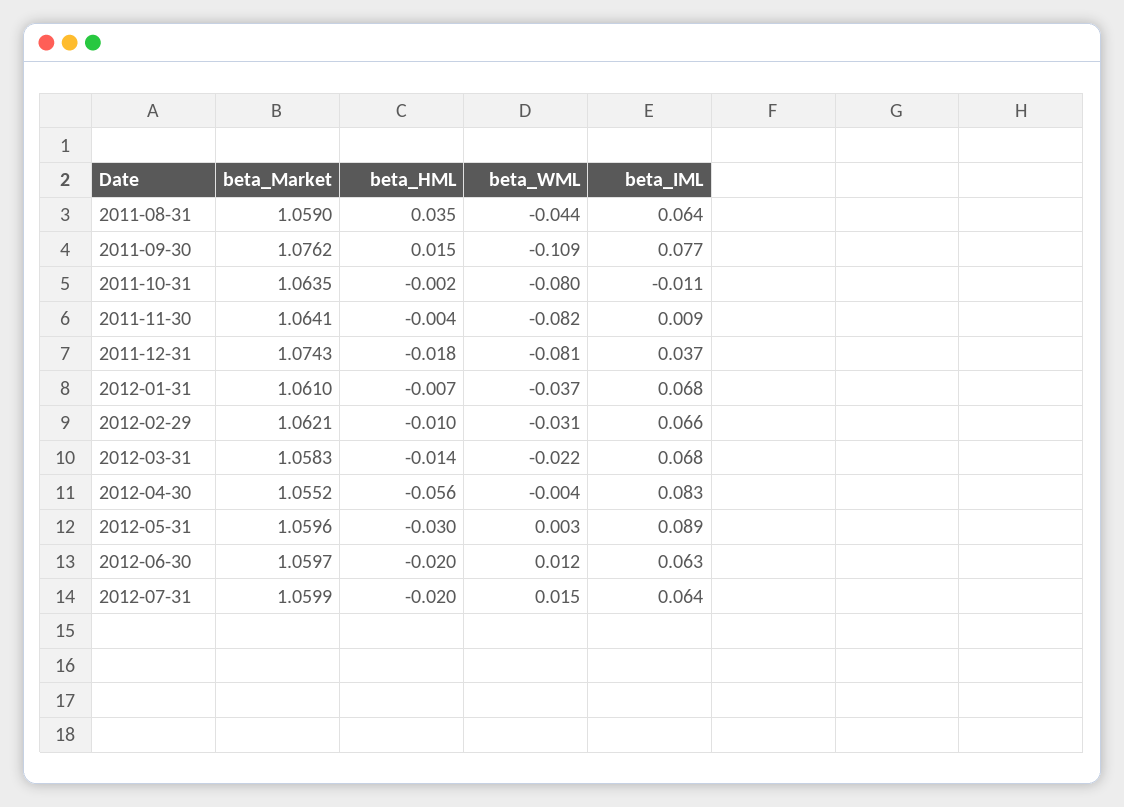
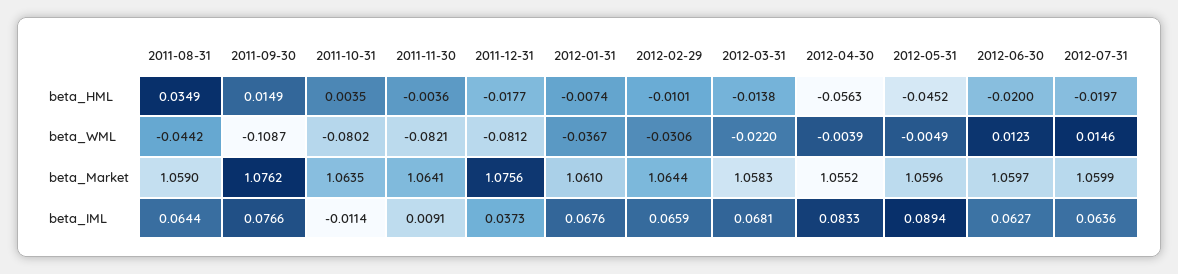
beta_HML, 2011-10-31: -0.002 -> 0.0035
beta_Market, 2011-12-31: 1.0743 -> 1.0756
beta_Market, 2012-02-29: 1.0621 -> 1.0644
beta_HML, 2012-05-31: -0.03 -> -0.0452
beta_WML, 2012-05-31: 0.003 -> -0.0049

